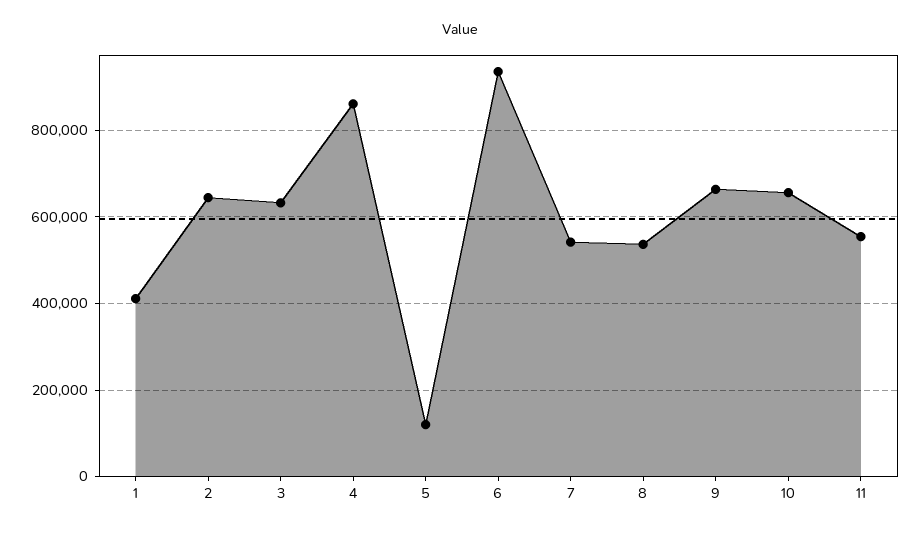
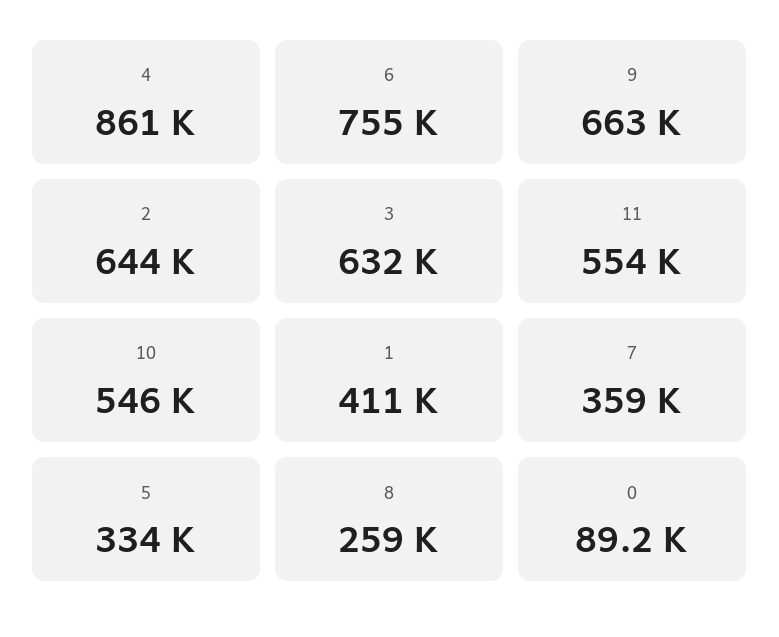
5: 120000 -> 334000
6: 940000 -> 755000
7: 540000 -> 359000
8: 540000 -> 259000
10: 660000 -> 546000
0: none -> 89200

